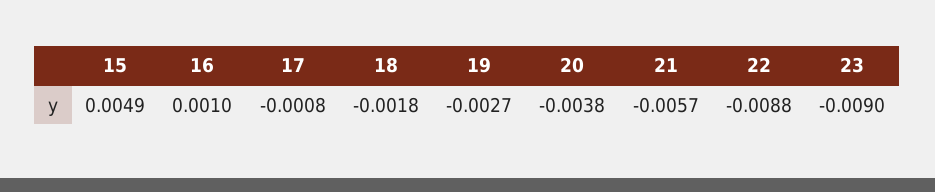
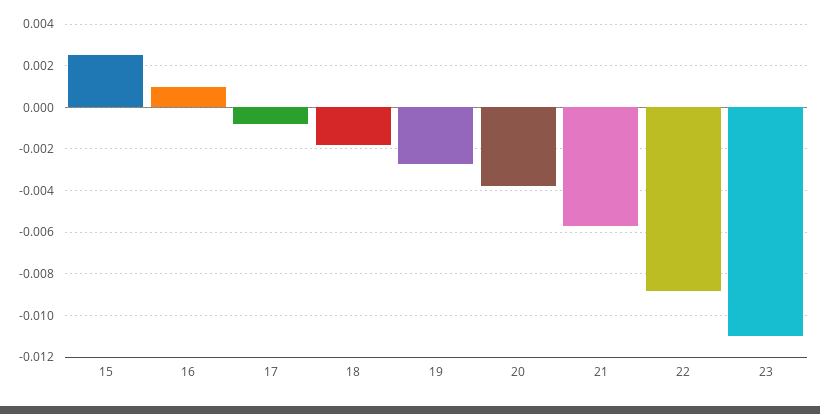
15: 0.0049 -> 0.0025
23: -0.009 -> -0.011

